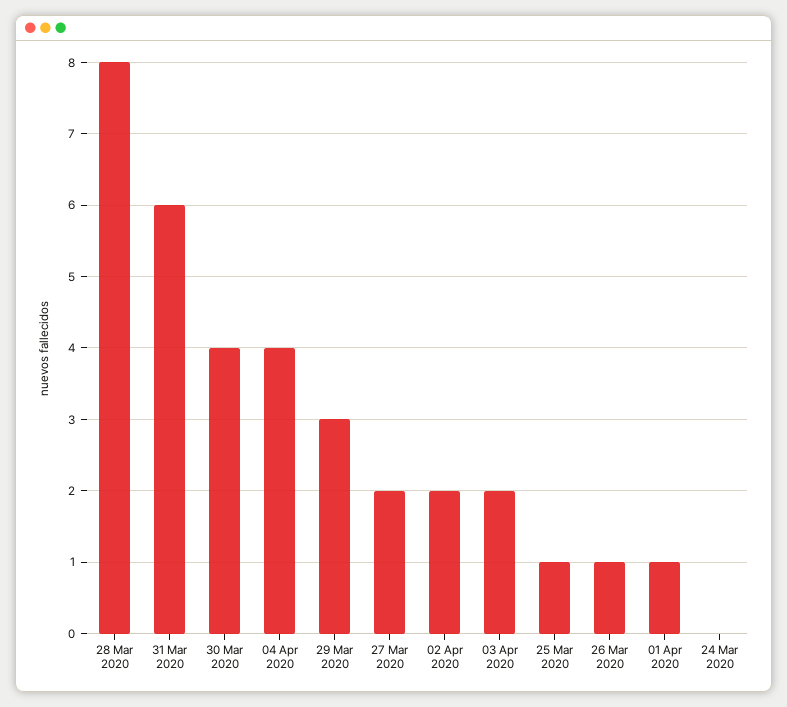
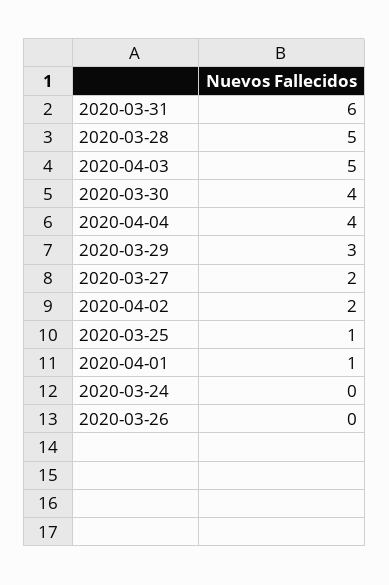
28 Mar 2020: 8 -> 5
03 Apr 2020: 2 -> 5
26 Mar 2020: 1 -> 0

